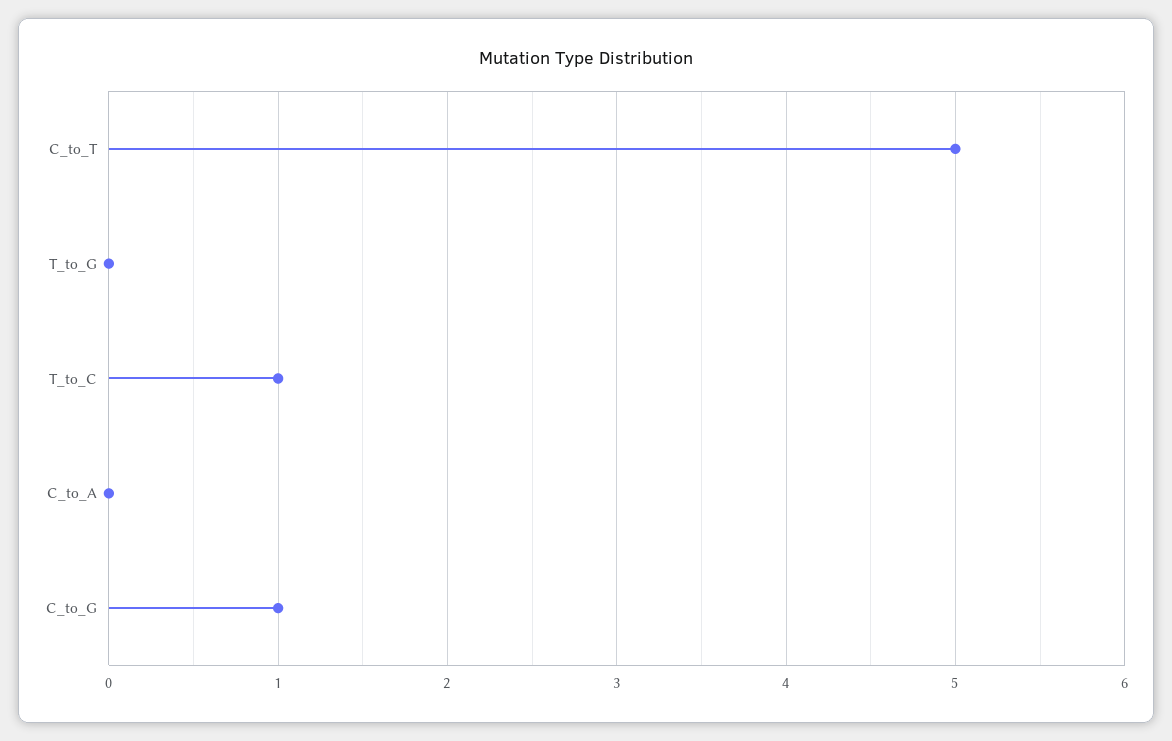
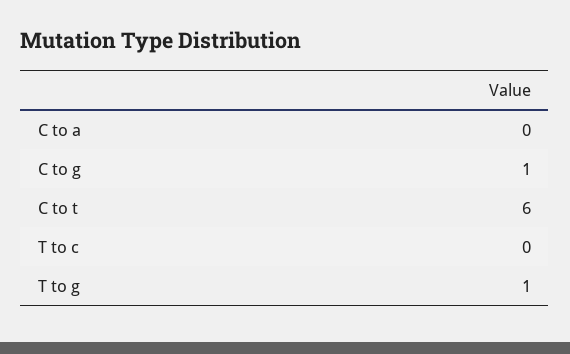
C_to_T: 5 -> 6
T_to_G: 0 -> 1
T_to_C: 1 -> 0

